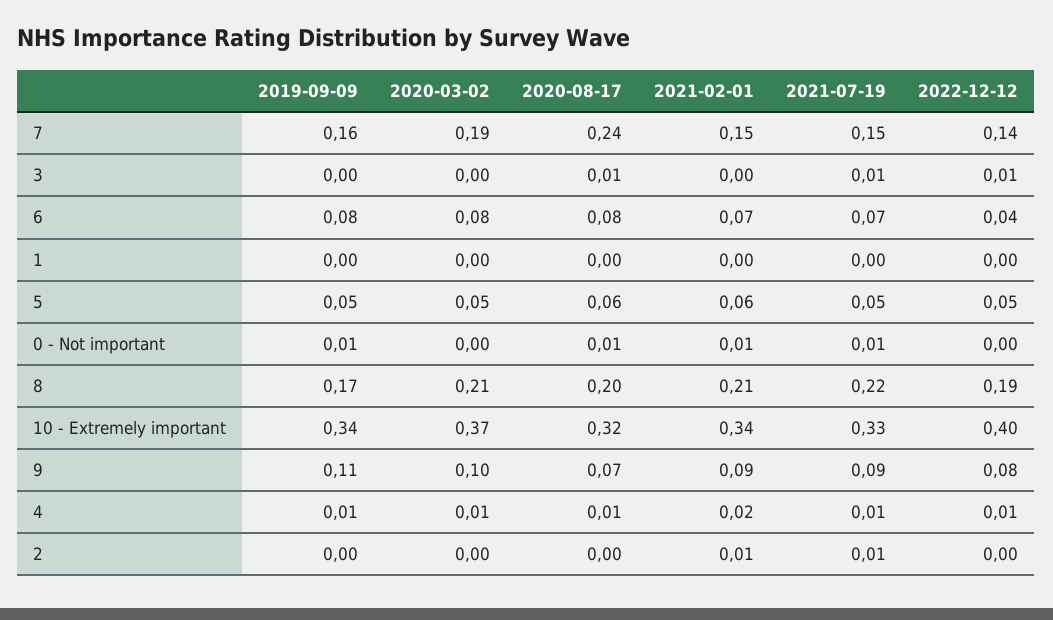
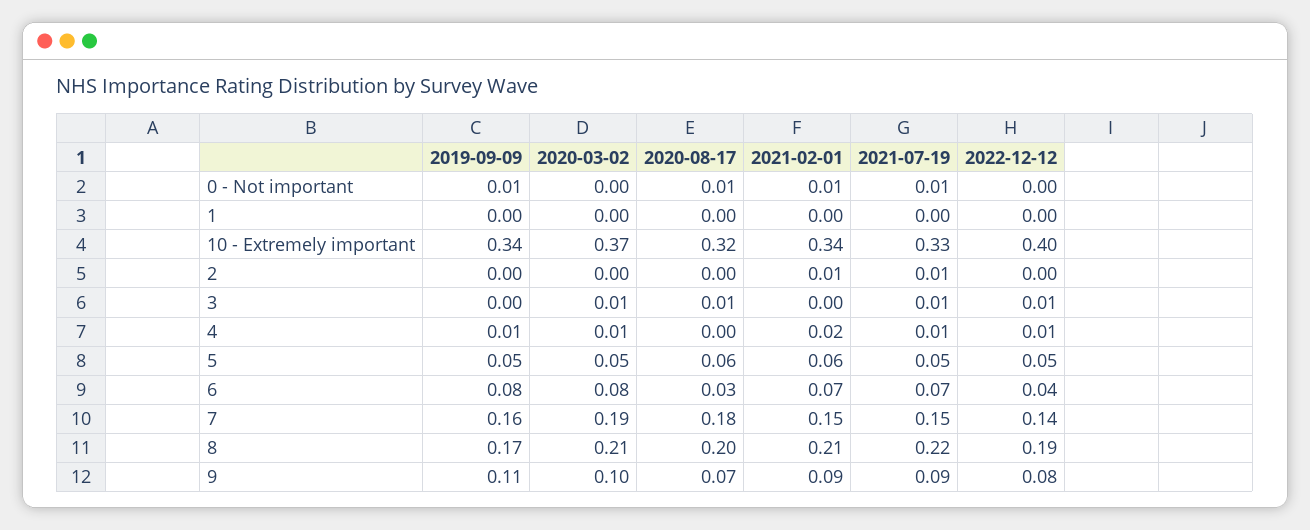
2020-08-17, 7: 0.24 -> 0.18
2020-03-02, 3: 0 -> 0.01
2020-08-17, 6: 0.08 -> 0.03
2020-08-17, 4: 0.01 -> 0

